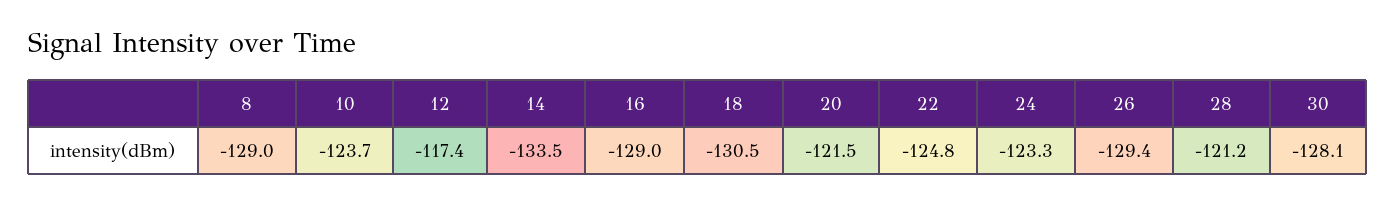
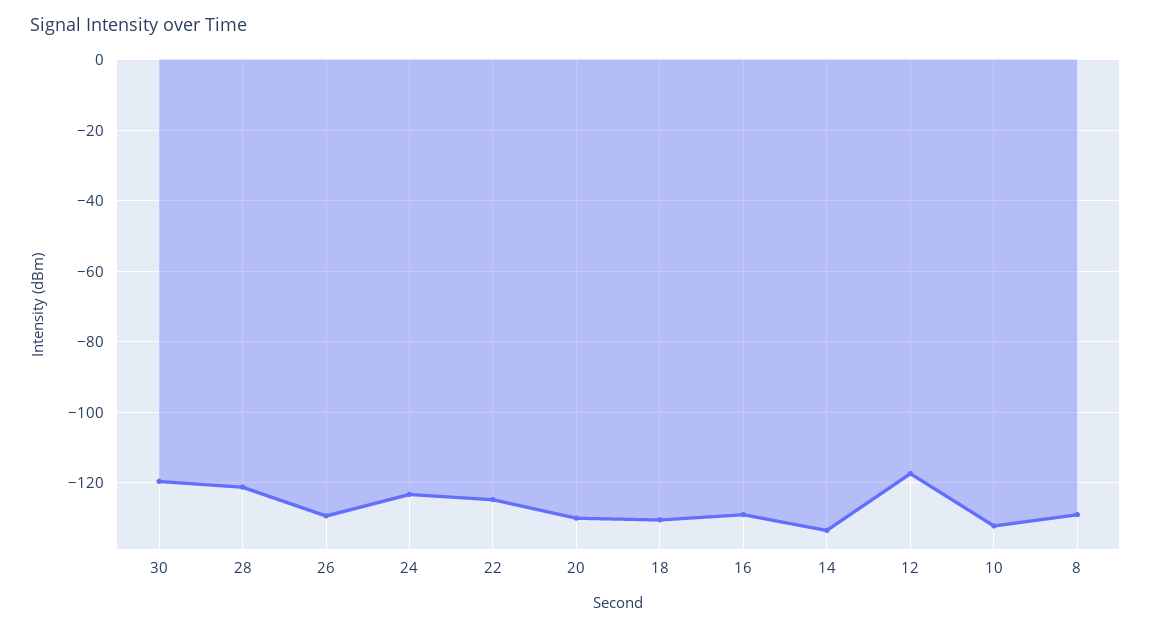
10: -123.7 -> -132
20: -121.5 -> -130
30: -128.1 -> -120

